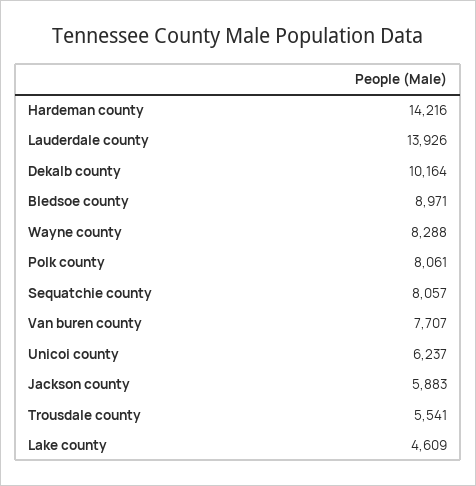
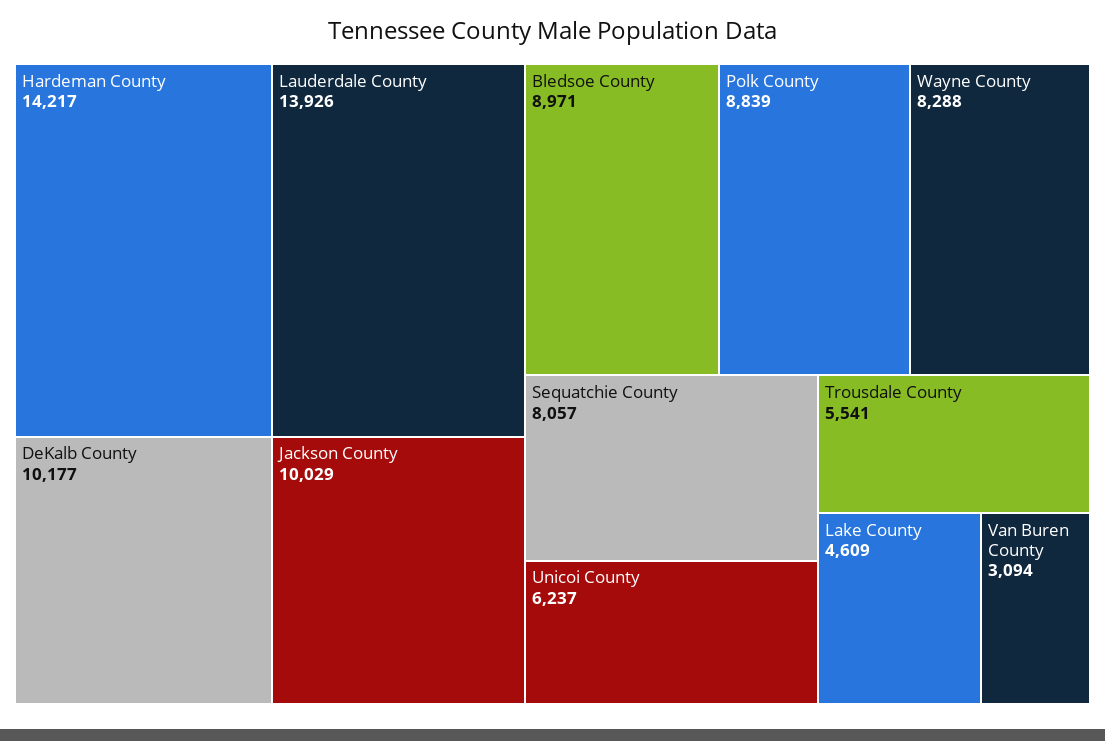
Hardeman county: 14216 -> 14217
Dekalb county: 10164 -> 10177
Polk county: 8061 -> 8839
Van buren county: 7707 -> 3094
Jackson county: 5883 -> 10029

